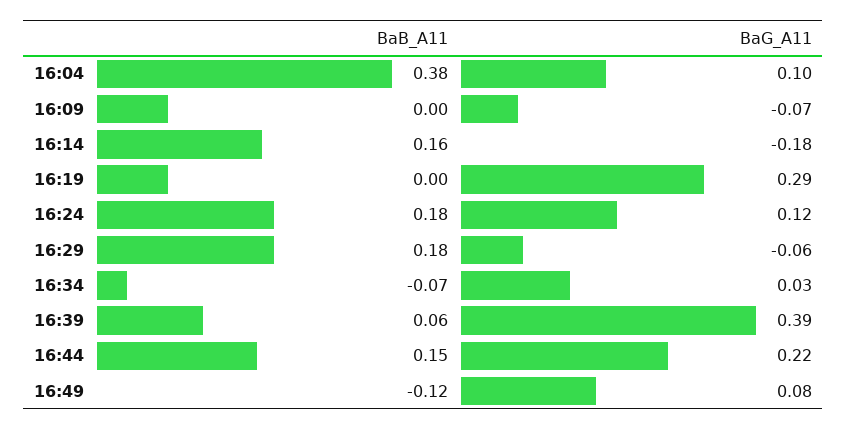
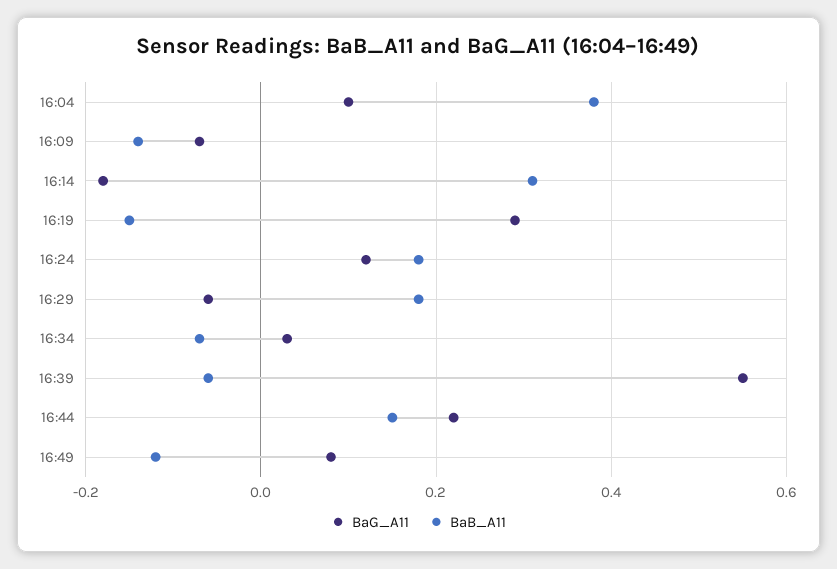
BaB_A11, 16:09: 0 -> -0.15
BaB_A11, 16:14: 0.16 -> 0.3
BaB_A11, 16:19: 0 -> -0.15
BaB_A11, 16:39: 0.06 -> -0.05
BaG_A11, 16:39: 0.39 -> 0.55

